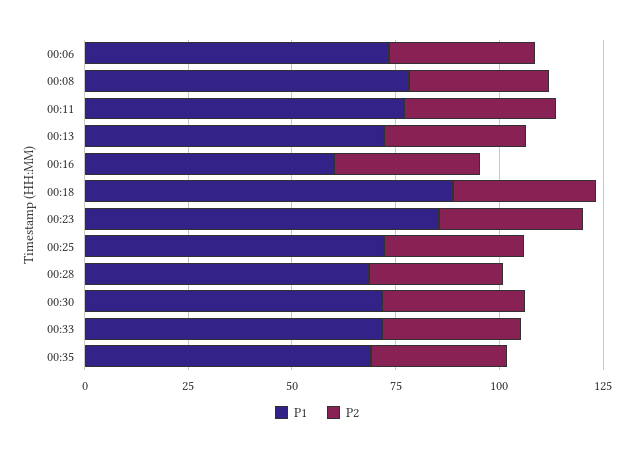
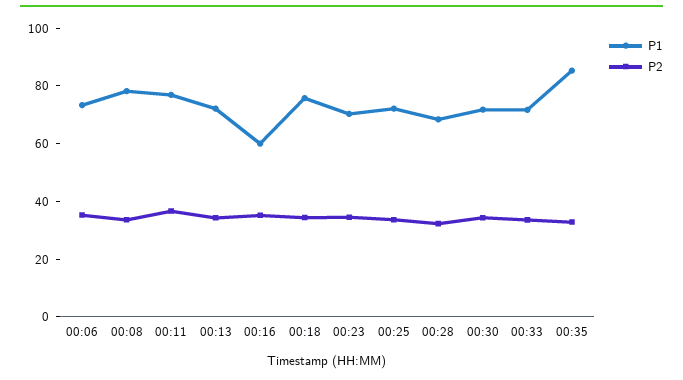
P1, 00:18: 90 -> 75
P1, 00:23: 85 -> 70
P1, 00:35: 70 -> 85

